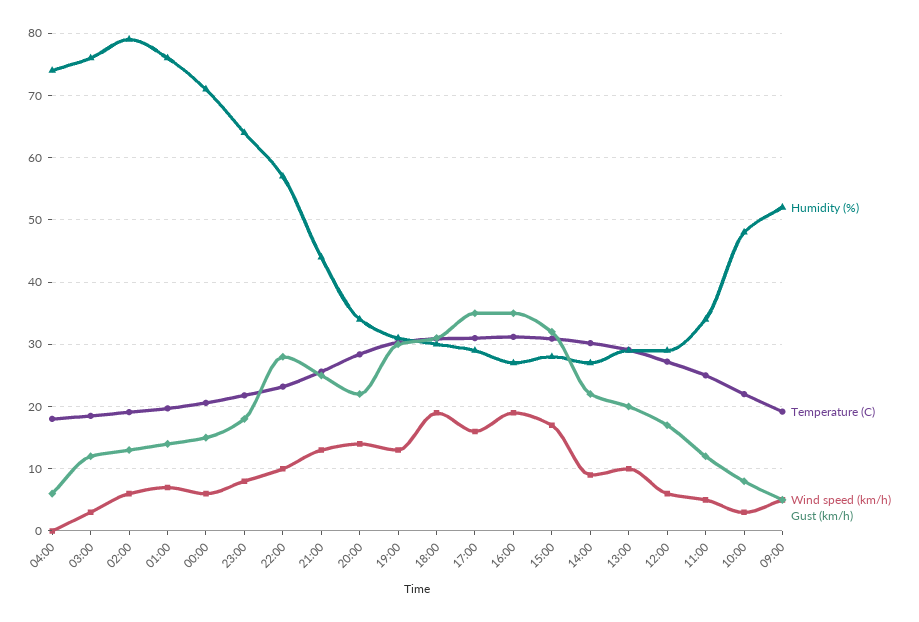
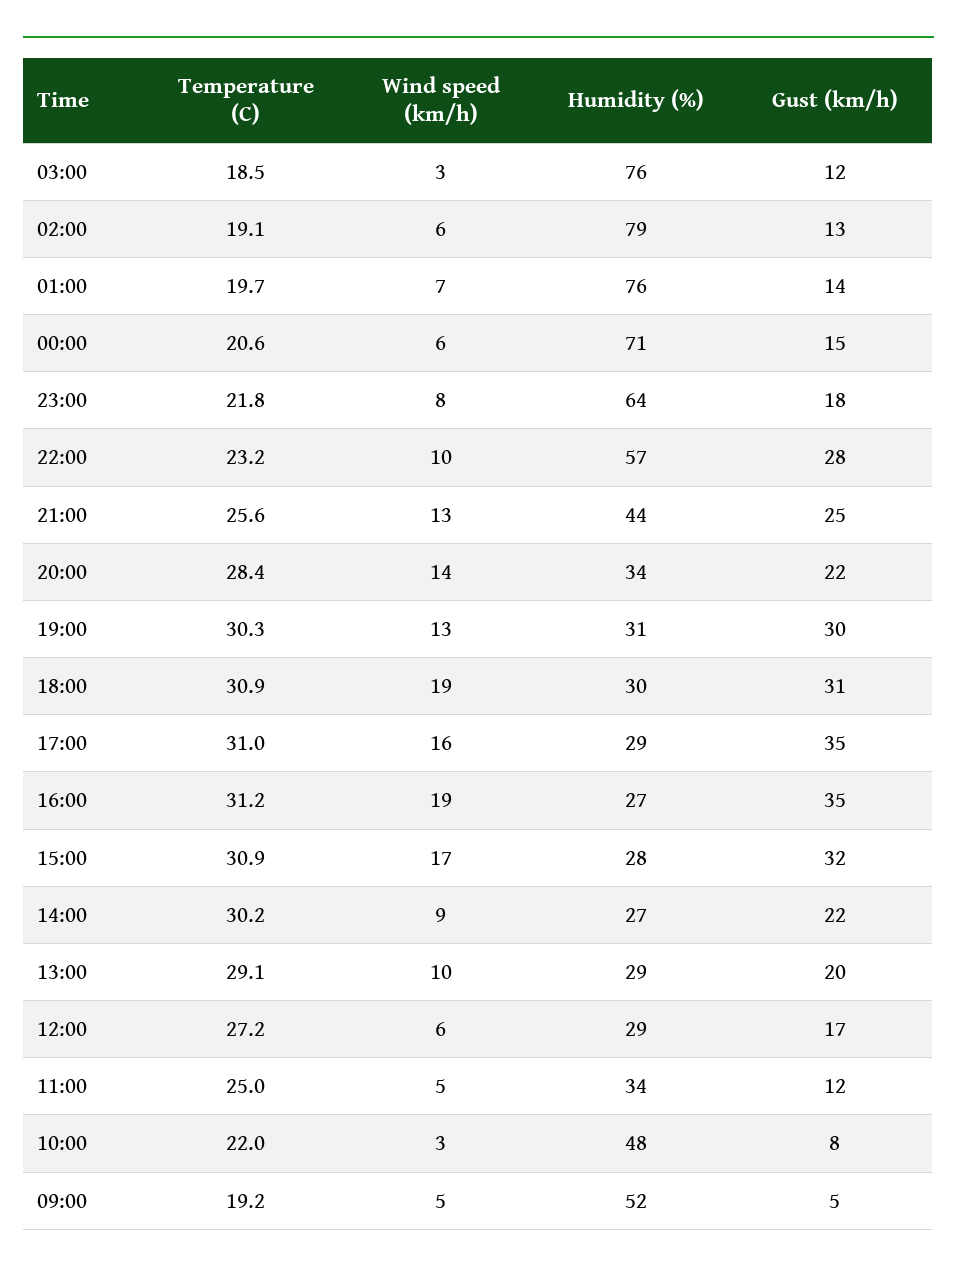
Humidity (%), 04:00: 74 -> none
Temperature (C), 04:00: 18 -> none
Wind speed (km/h), 04:00: 0 -> none
Gust (km/h), 04:00: 6 -> none

